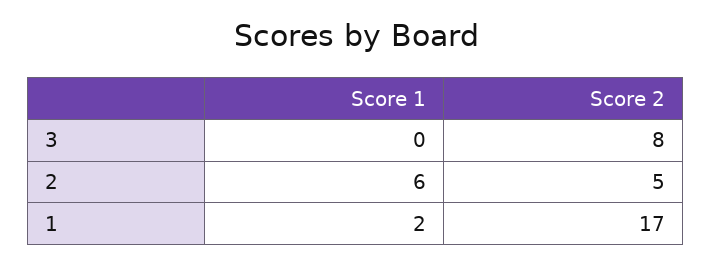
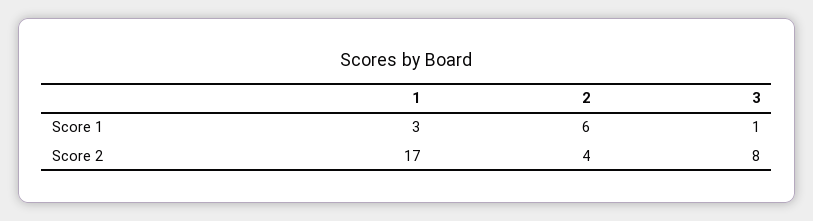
Score 1, 3: 0 -> 1
Score 2, 2: 5 -> 4
Score 1, 1: 2 -> 3

